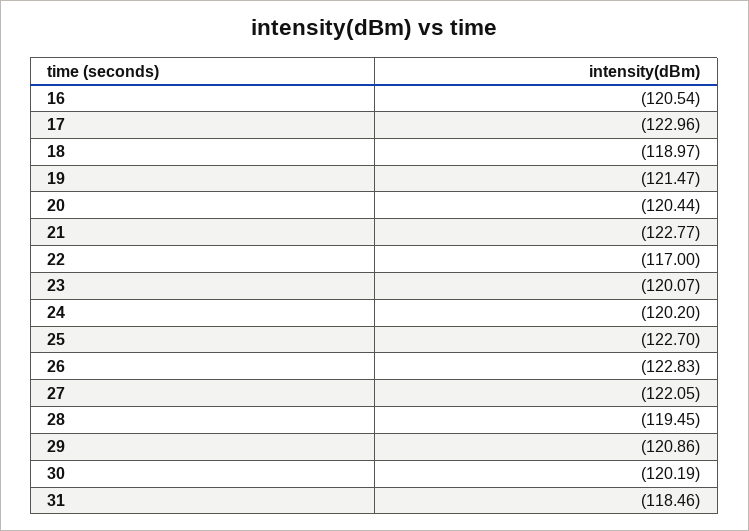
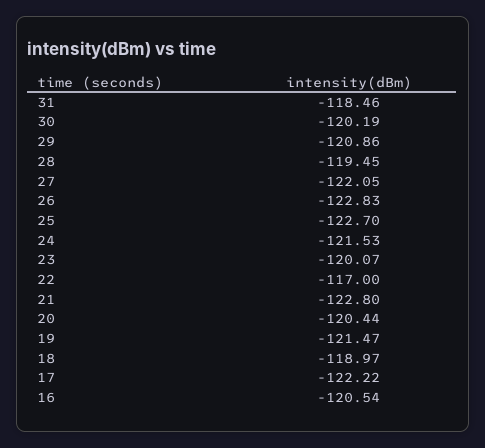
17: -122.96 -> -122.22
21: -122.77 -> -122.8
24: -120.2 -> -121.53

